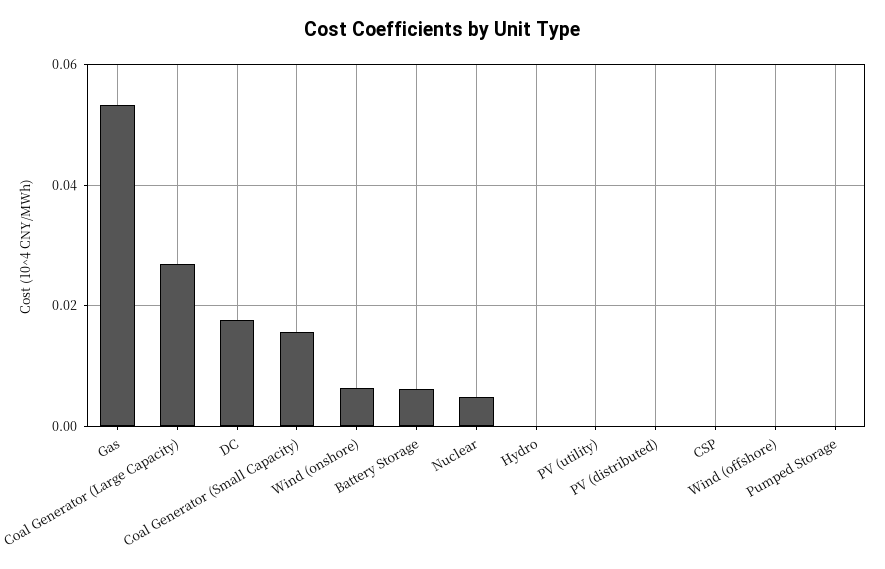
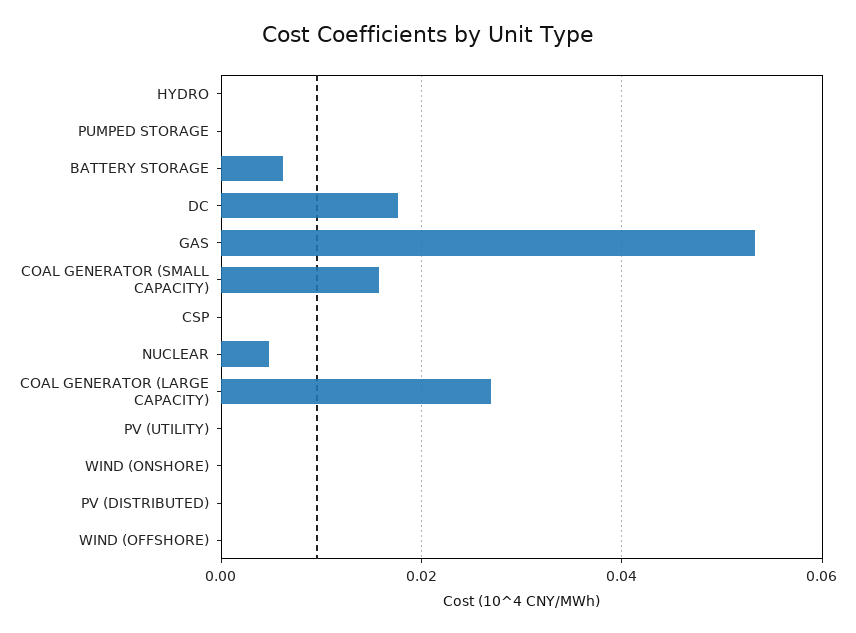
Wind (onshore): 0.006 -> 0

